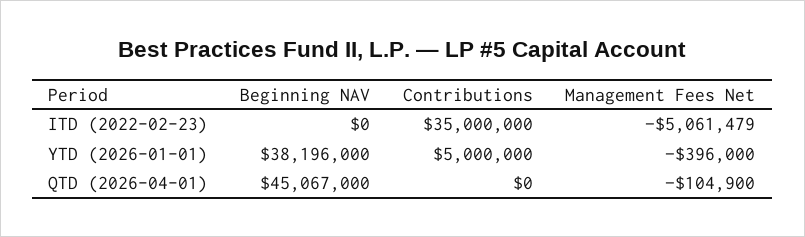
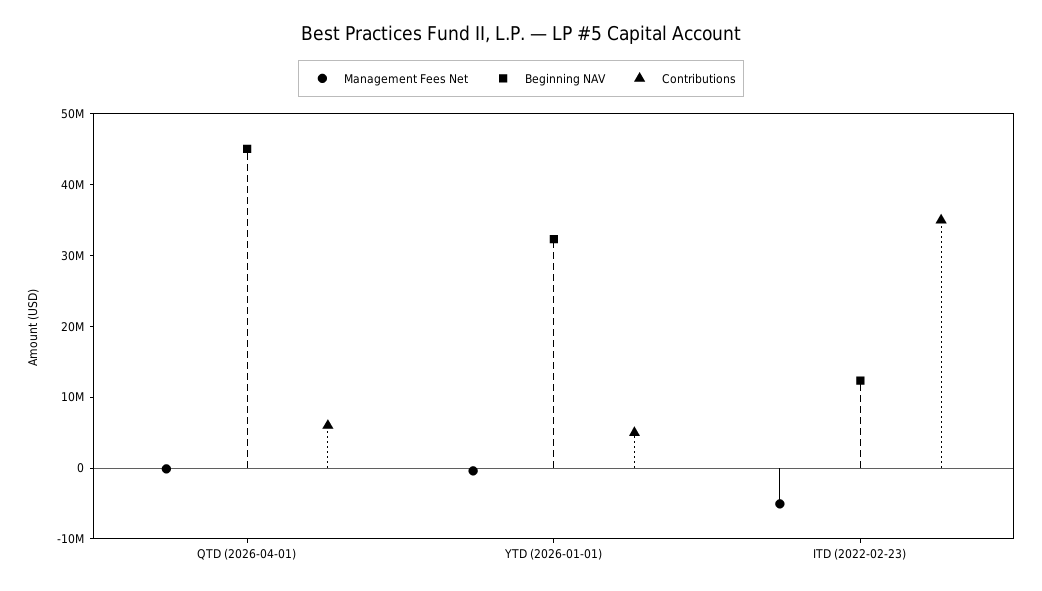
Beginning NAV, ITD (2022-02-23): 0 -> 12000000
Beginning NAV, YTD (2026-01-01): 38196000 -> 32000000
Contributions, QTD (2026-04-01): 0 -> 6000000

